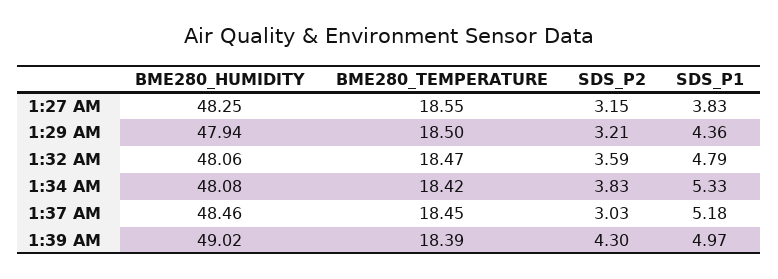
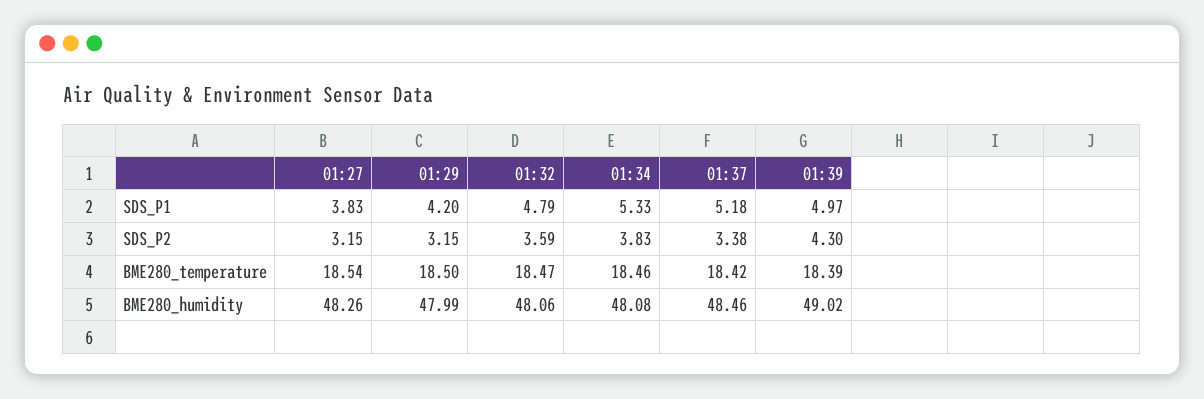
BME280_HUMIDITY, 1:27 AM: 48.25 -> 48.26
BME280_TEMPERATURE, 1:27 AM: 18.55 -> 18.54
BME280_HUMIDITY, 1:29 AM: 47.94 -> 47.99
SDS_P2, 1:29 AM: 3.21 -> 3.15
SDS_P1, 1:29 AM: 4.36 -> 4.2
BME280_TEMPERATURE, 1:34 AM: 18.42 -> 18.46
BME280_TEMPERATURE, 1:37 AM: 18.45 -> 18.42
SDS_P2, 1:37 AM: 3.03 -> 3.38

